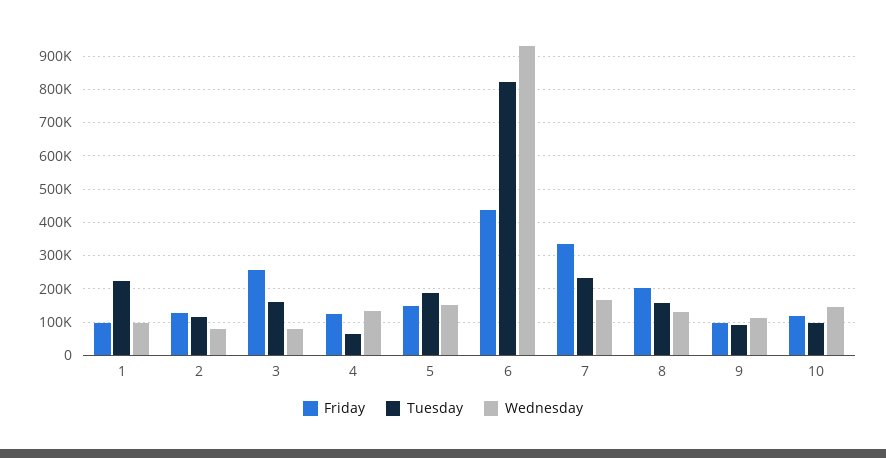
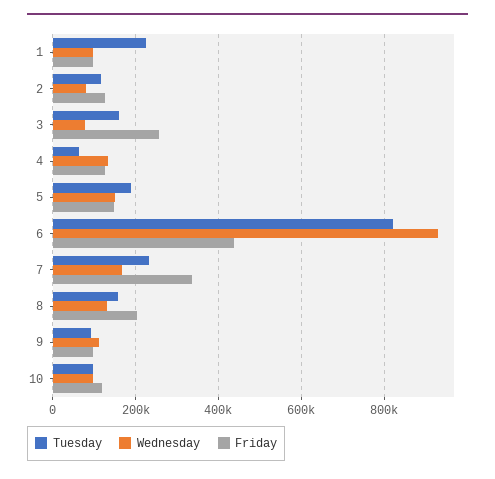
Wednesday, 10: 140000 -> 100000

